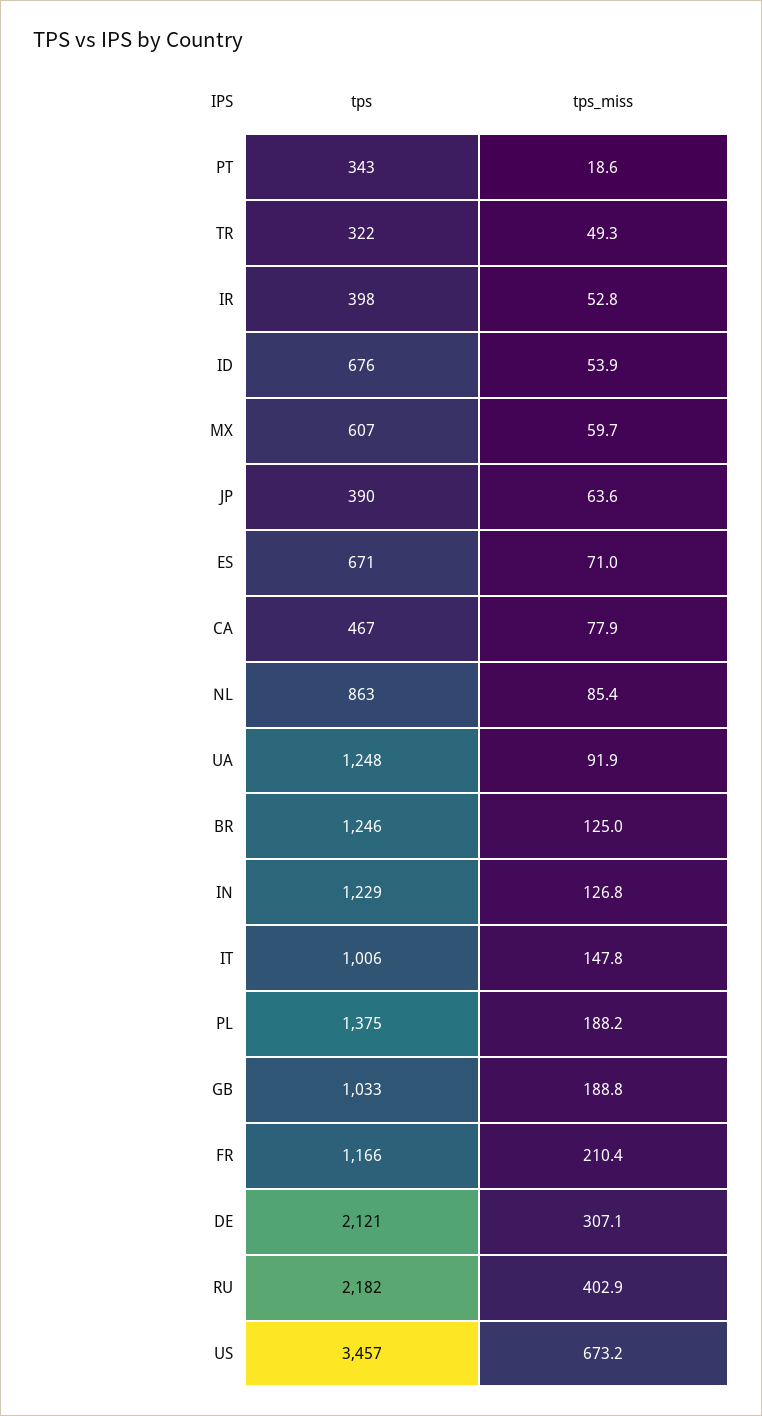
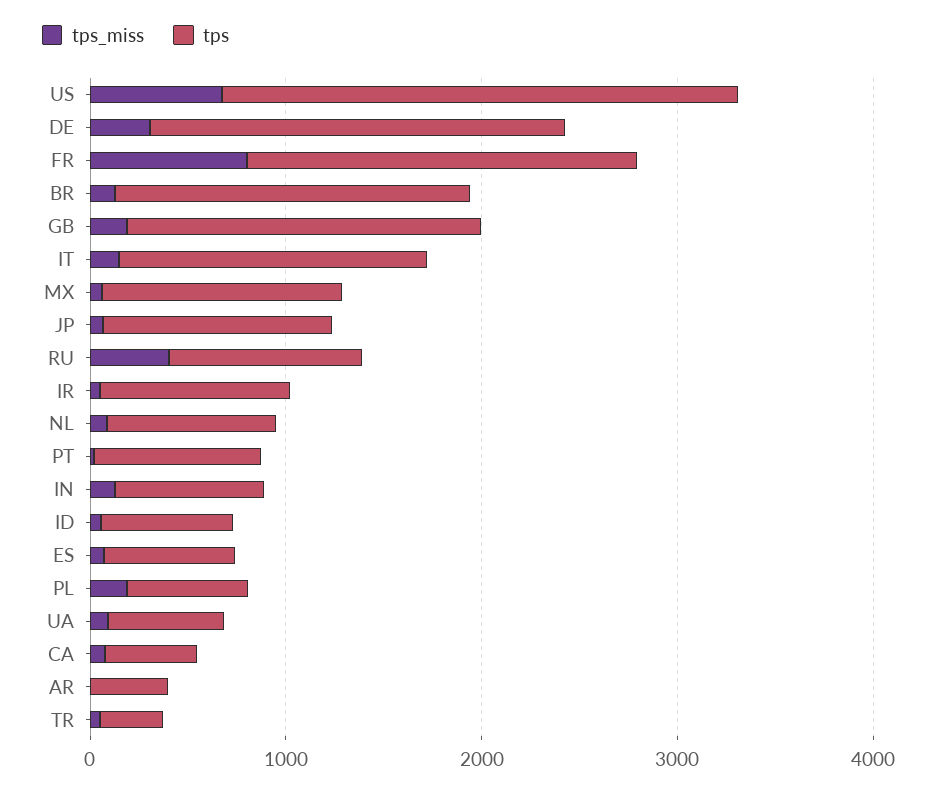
tps, PT: 343 -> 800
tps, IR: 398 -> 1000
tps, MX: 607 -> 1200
tps, JP: 390 -> 1200
tps, UA: 1248 -> 600
tps, BR: 1246 -> 1800
tps, IN: 1229 -> 800
tps, IT: 1006 -> 1600
tps, PL: 1375 -> 600
tps, GB: 1033 -> 1800
tps, FR: 1166 -> 2000
tps_miss, FR: 210.4 -> 800
tps, RU: 2182 -> 1000
tps, US: 3457 -> 2600
tps_miss, AR: none -> 0
tps, AR: none -> 400

